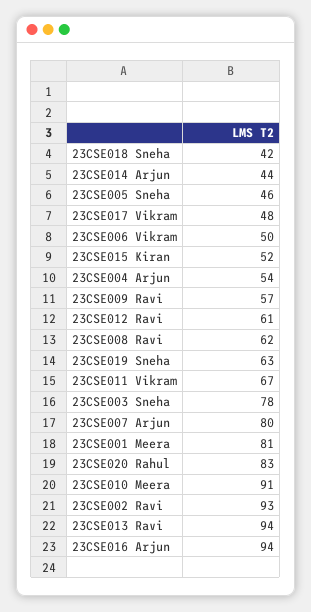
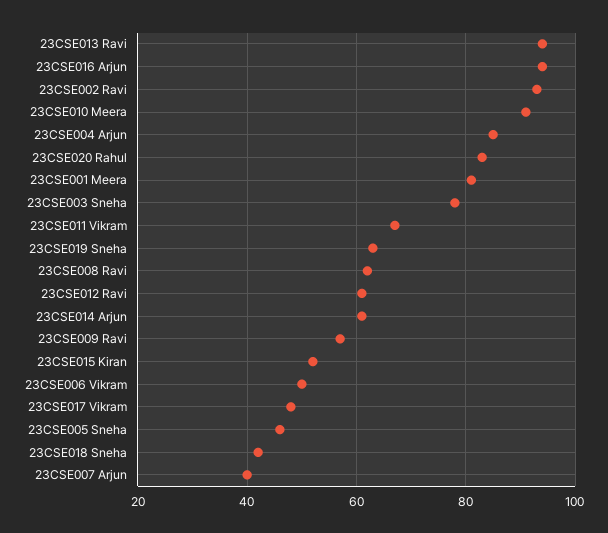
23CSE014 Arjun: 44 -> 60
23CSE004 Arjun: 54 -> 85
23CSE007 Arjun: 80 -> 40

